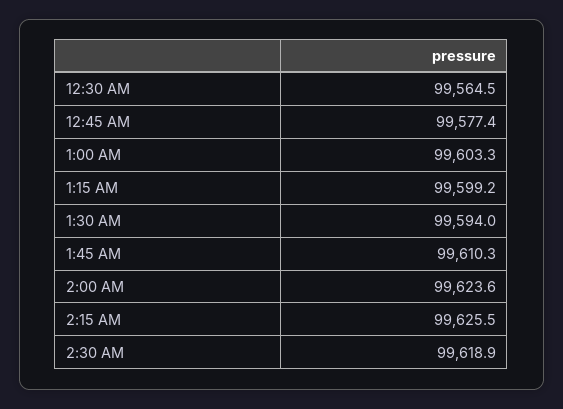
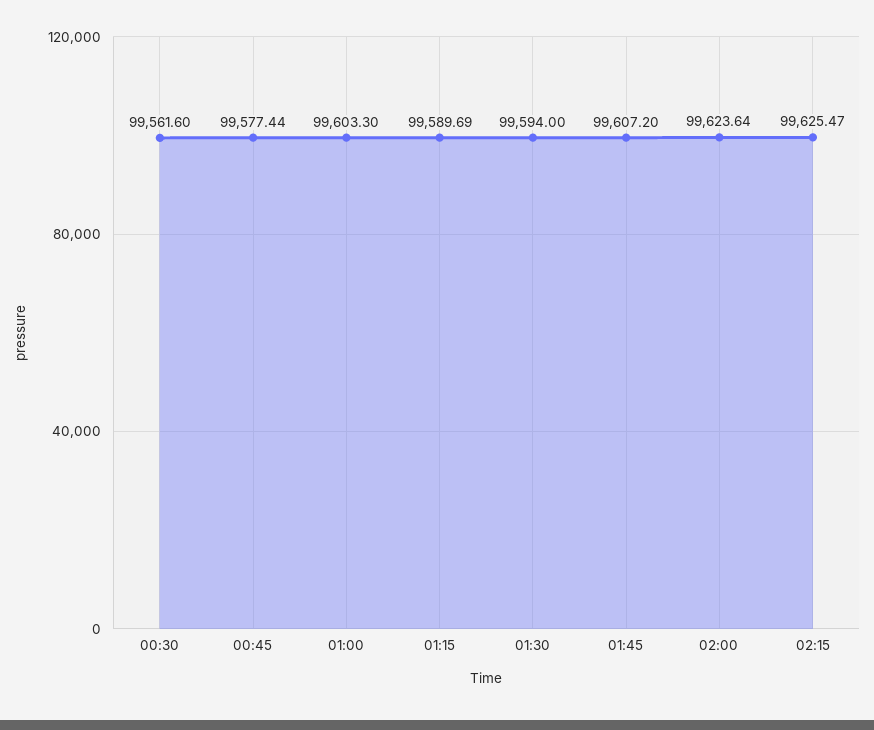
12:30 AM: 99564.5 -> 99561.6
1:15 AM: 99599.2 -> 99589.69
1:45 AM: 99610.3 -> 99607.2
2:30 AM: 99618.9 -> none

